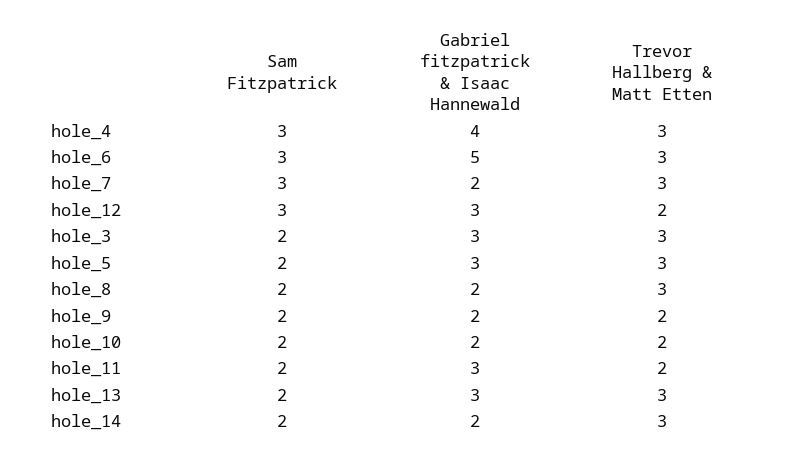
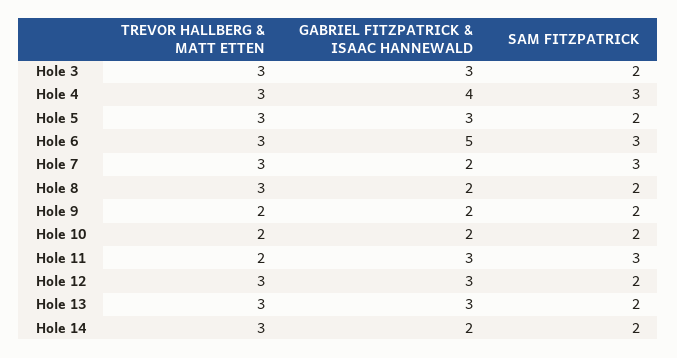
Sam Fitzpatrick, hole_12: 3 -> 2
Trevor Hallberg & Matt Etten, hole_12: 2 -> 3
Sam Fitzpatrick, hole_11: 2 -> 3

